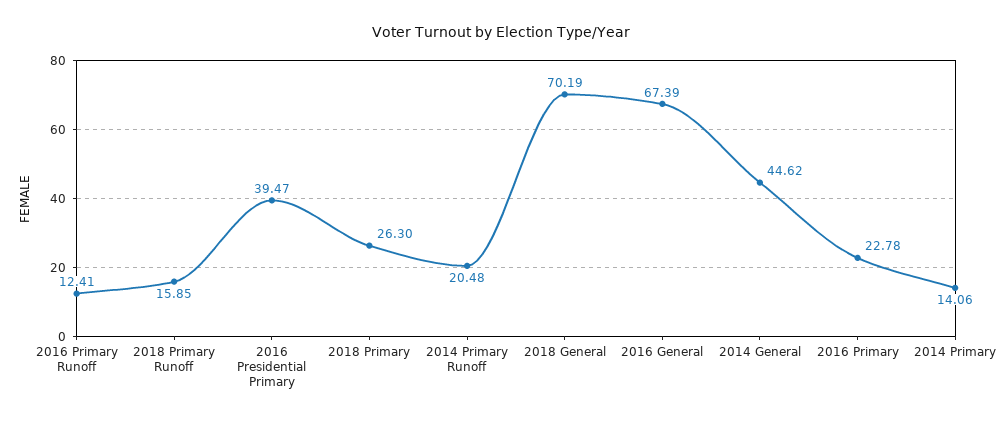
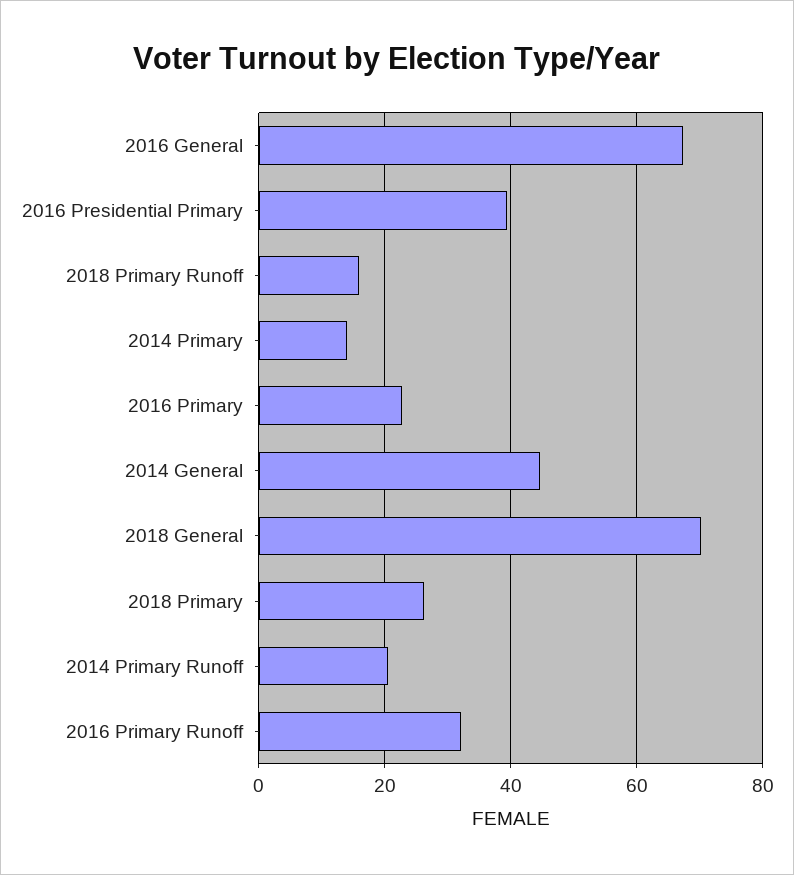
2016 Primary Runoff: 12.41 -> 32

